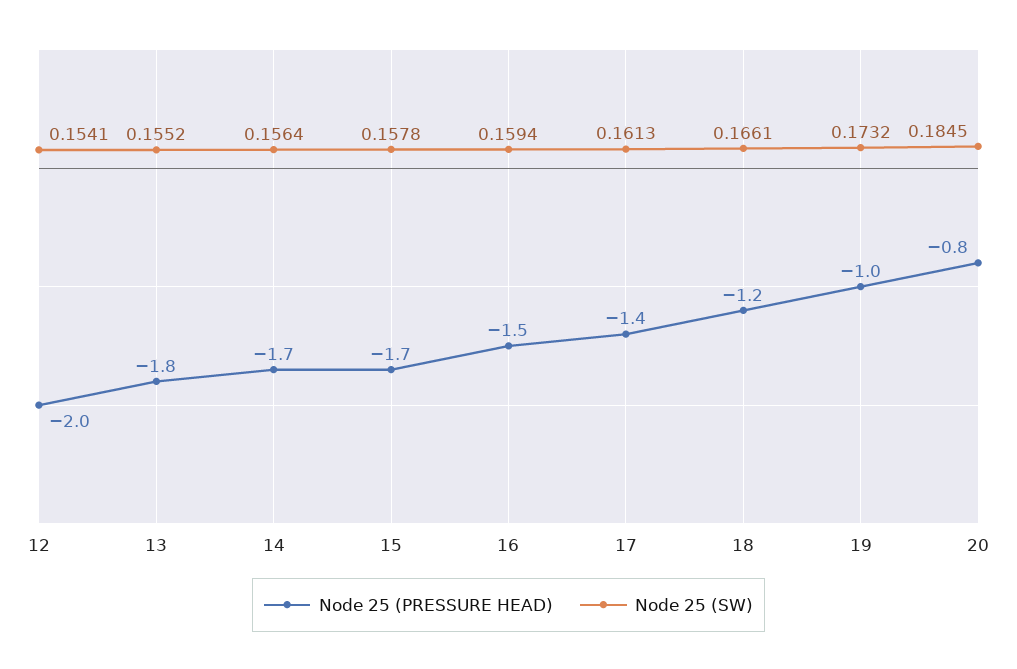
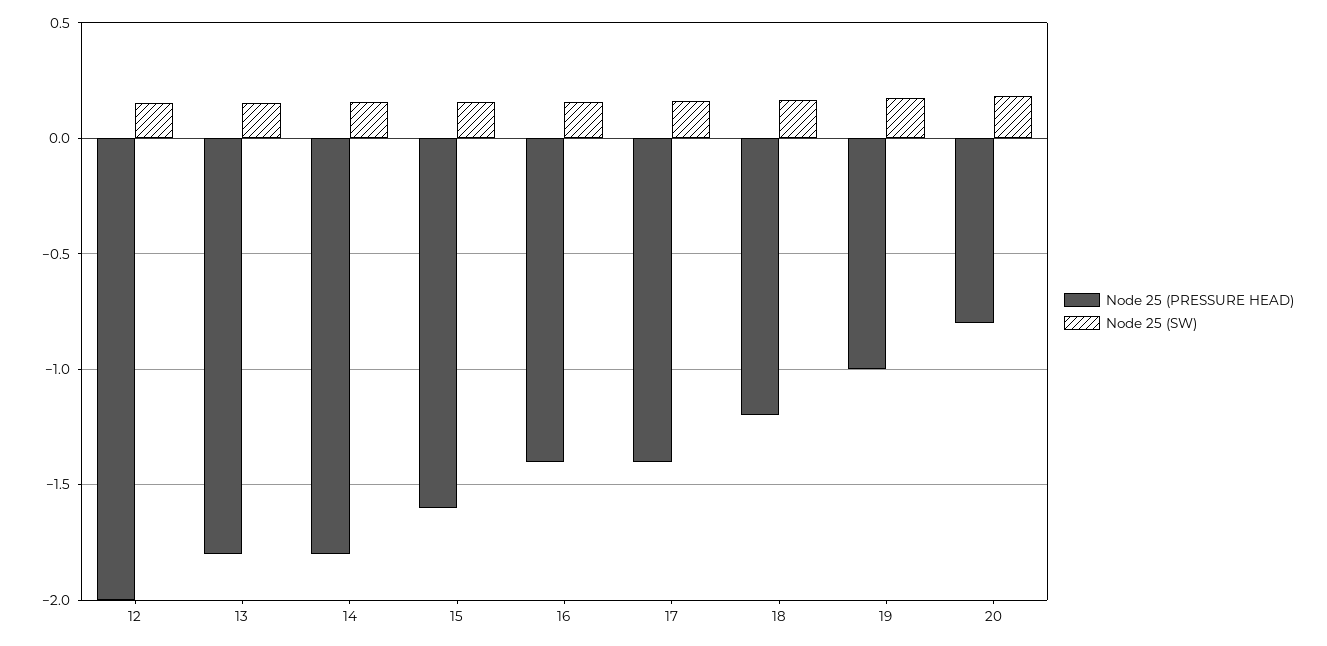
Node 25 (PRESSURE HEAD), 14: -1.7 -> -1.8
Node 25 (PRESSURE HEAD), 15: -1.7 -> -1.6
Node 25 (PRESSURE HEAD), 16: -1.5 -> -1.4

